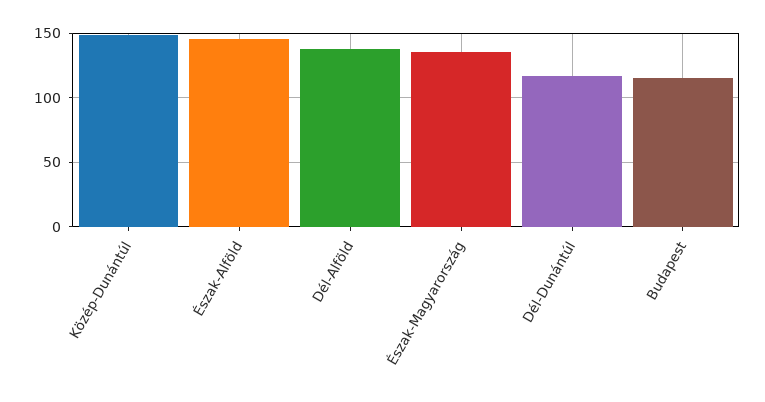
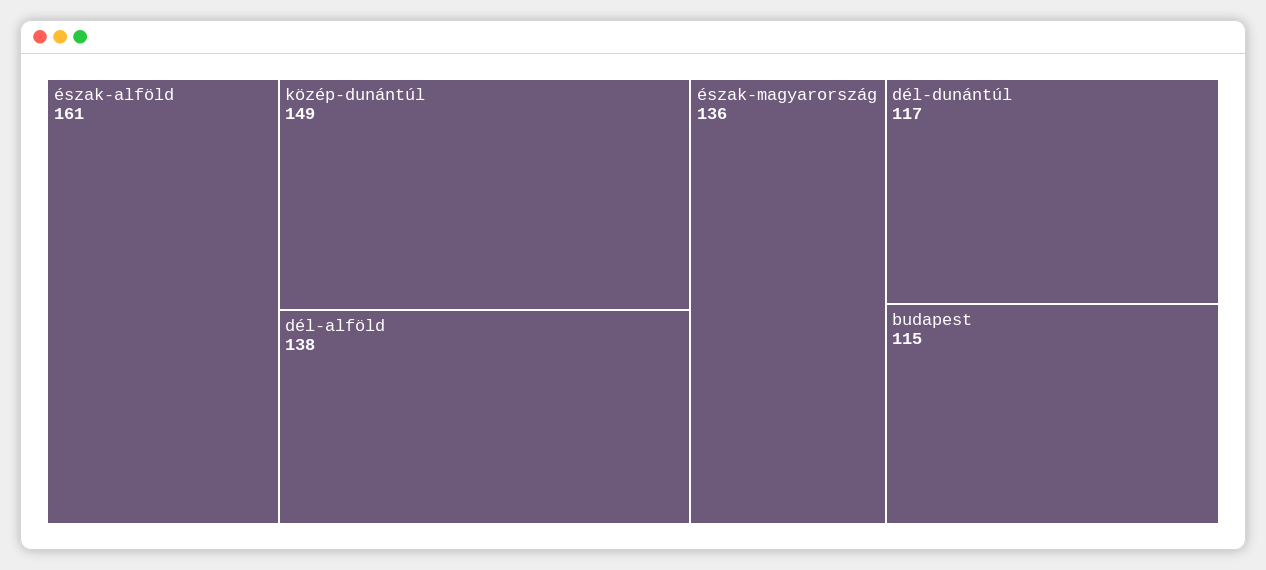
Észak-Alföld: 145 -> 161

